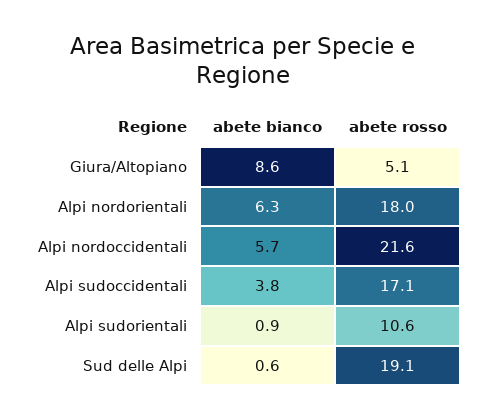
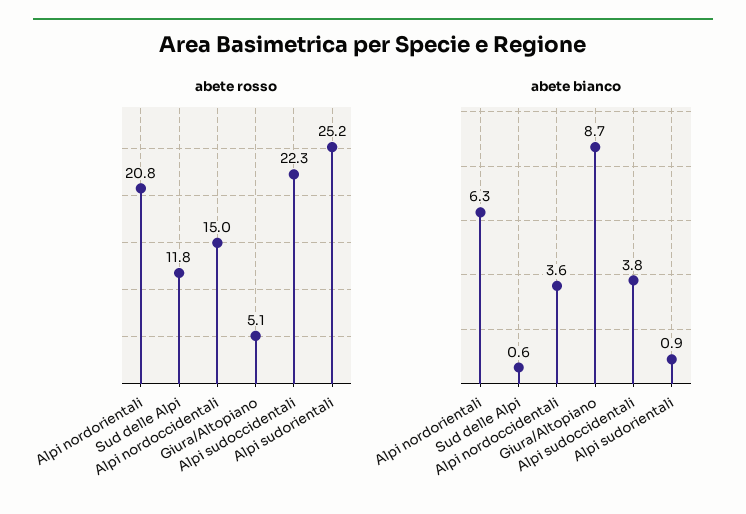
abete bianco, Giura/Altopiano: 8.6 -> 8.7
abete rosso, Alpi nordorientali: 18 -> 20.8
abete bianco, Alpi nordoccidentali: 5.7 -> 3.6
abete rosso, Alpi nordoccidentali: 21.6 -> 15
abete rosso, Alpi sudoccidentali: 17.1 -> 22.3
abete rosso, Alpi sudorientali: 10.6 -> 25.2
abete rosso, Sud delle Alpi: 19.1 -> 11.8

